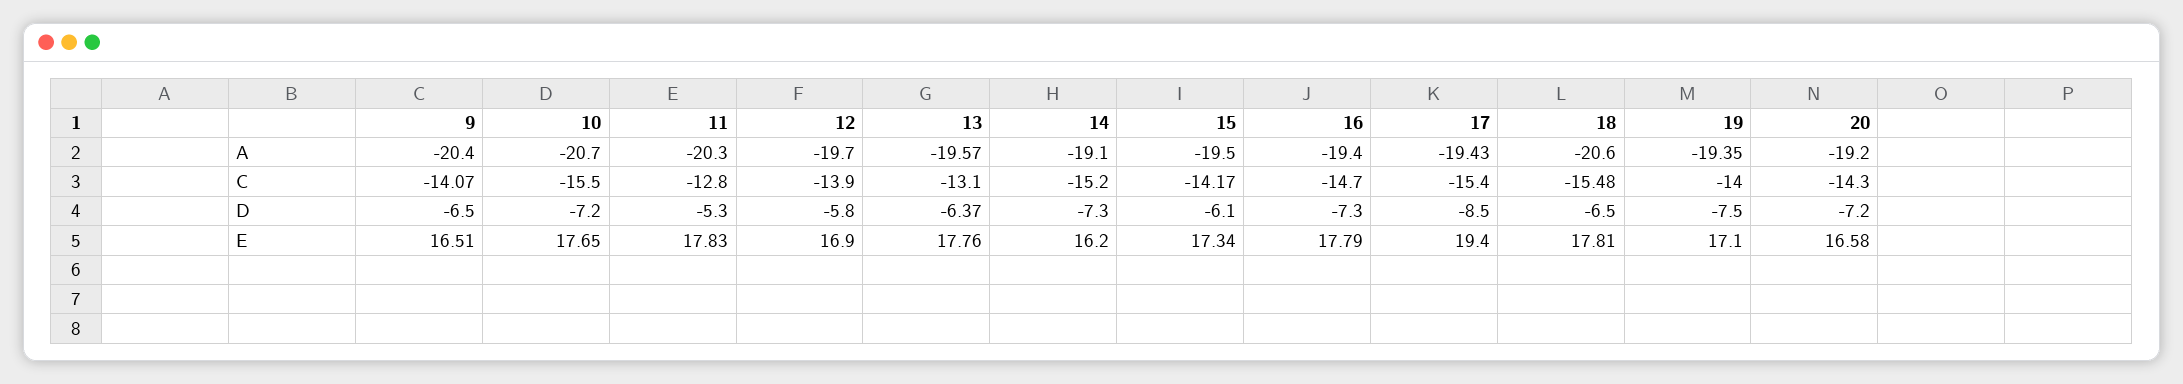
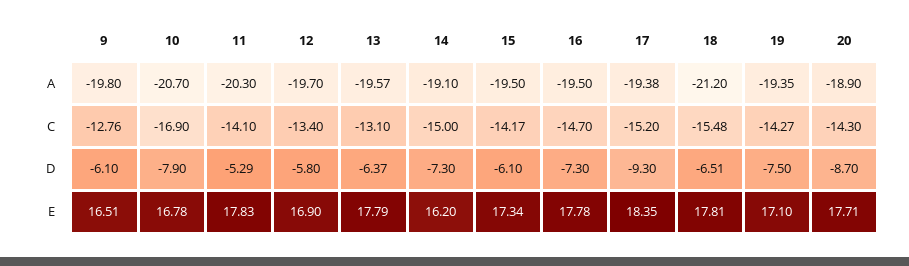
9, A: -20.4 -> -19.8
16, A: -19.4 -> -19.5
17, A: -19.43 -> -19.38
18, A: -20.6 -> -21.2
20, A: -19.2 -> -18.9
9, C: -14.07 -> -12.76
10, C: -15.5 -> -16.9
11, C: -12.8 -> -14.1
12, C: -13.9 -> -13.4
14, C: -15.2 -> -15
17, C: -15.4 -> -15.2
19, C: -14 -> -14.27
9, D: -6.5 -> -6.1
10, D: -7.2 -> -7.9
11, D: -5.3 -> -5.29
17, D: -8.5 -> -9.3
18, D: -6.5 -> -6.51
20, D: -7.2 -> -8.7
10, E: 17.65 -> 16.78
13, E: 17.76 -> 17.79
16, E: 17.79 -> 17.78
17, E: 19.4 -> 18.35
20, E: 16.58 -> 17.71

